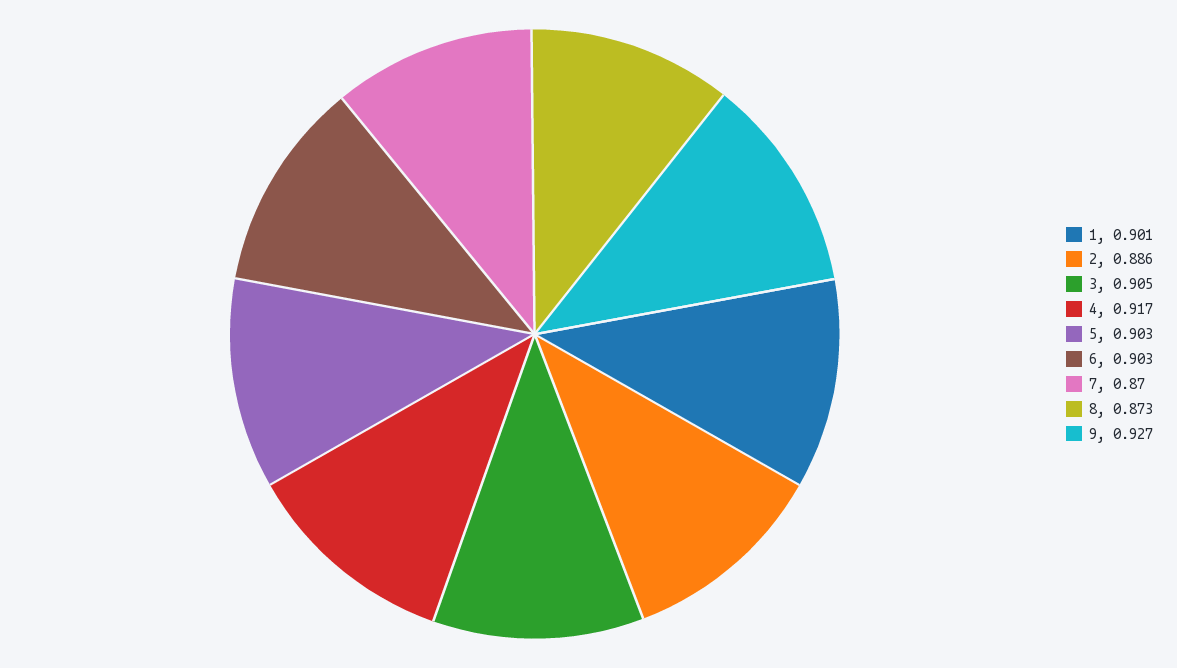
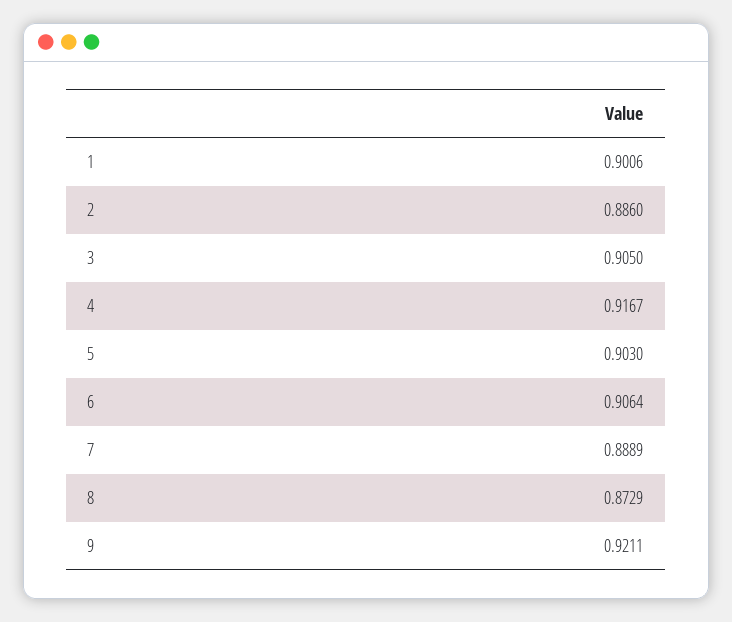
6: 0.903 -> 0.9064
7: 0.87 -> 0.8889
9: 0.927 -> 0.9211

